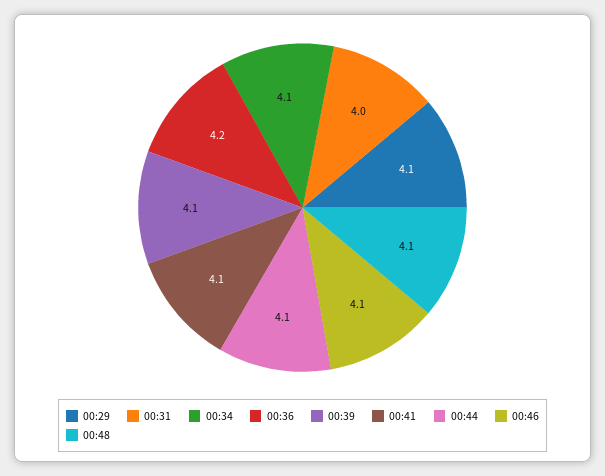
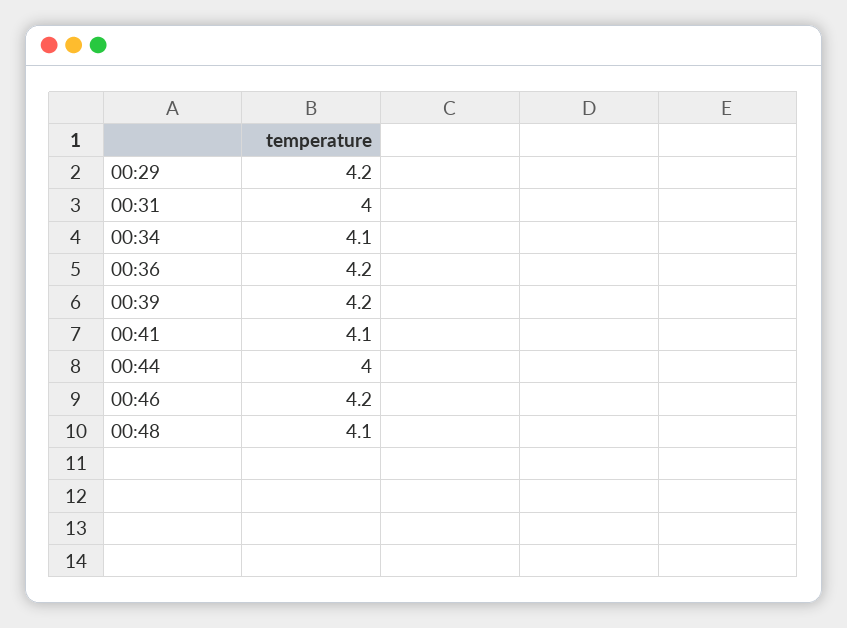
00:29: 4.1 -> 4.2
00:39: 4.1 -> 4.2
00:44: 4.1 -> 4
00:46: 4.1 -> 4.2

